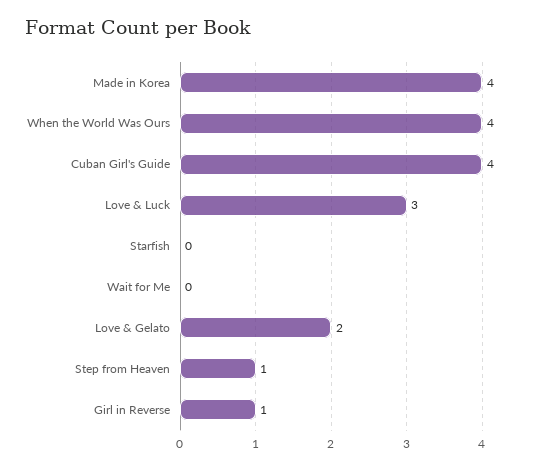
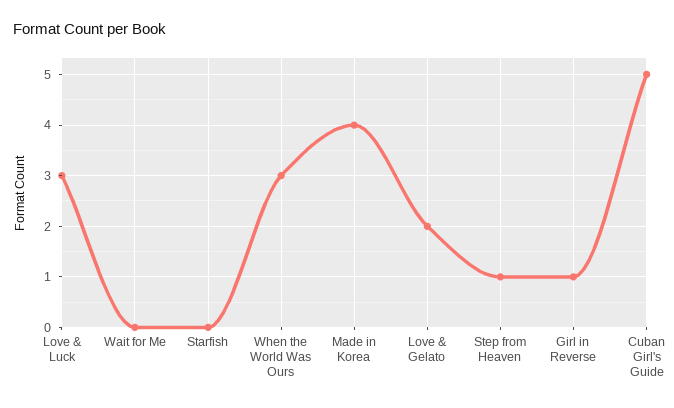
When the World Was Ours: 4 -> 3
Cuban Girl's Guide: 4 -> 5

